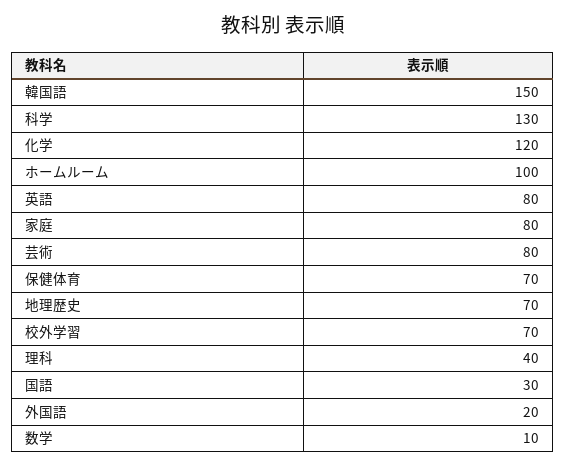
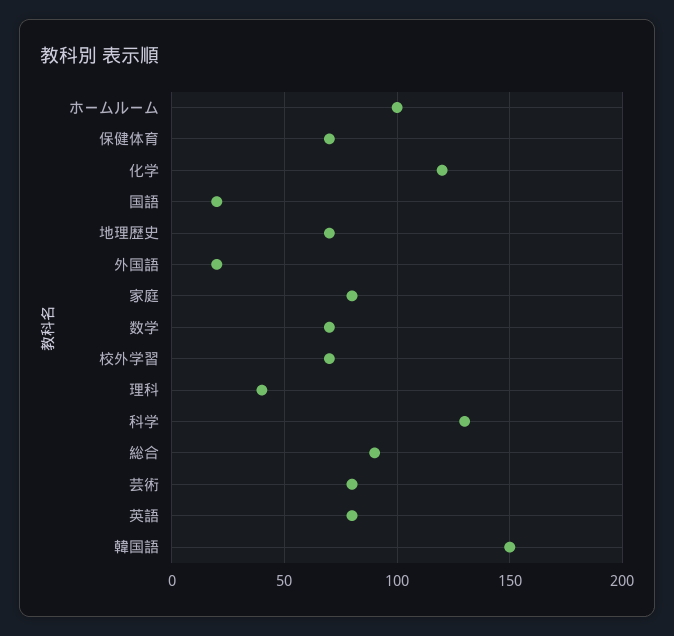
国語: 30 -> 20
数学: 10 -> 70
総合: none -> 90

